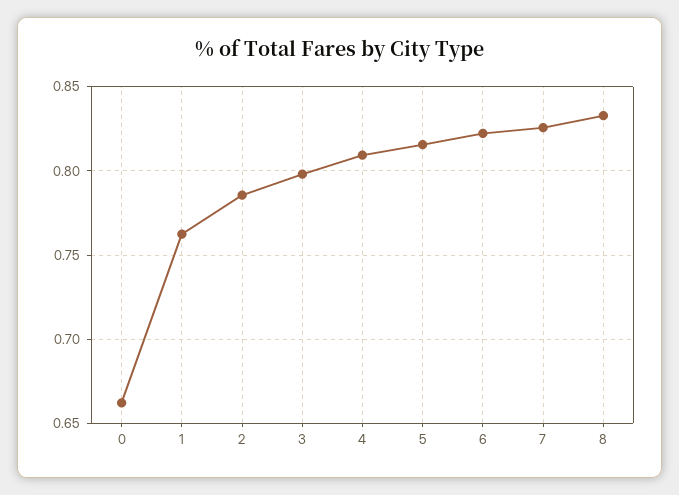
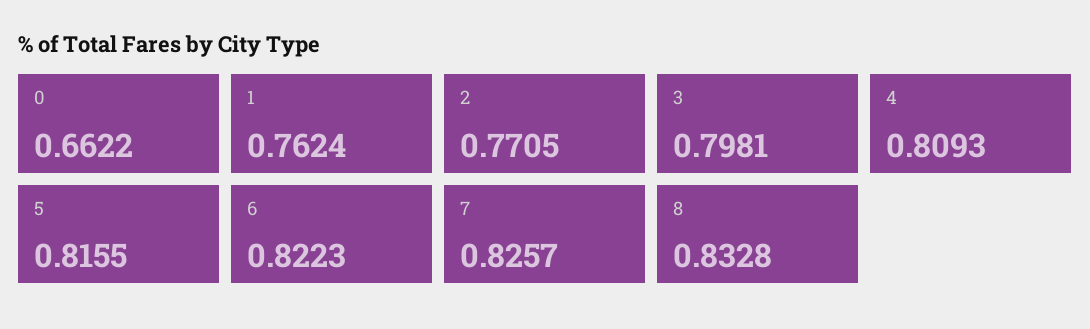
2: 0.785 -> 0.7705

